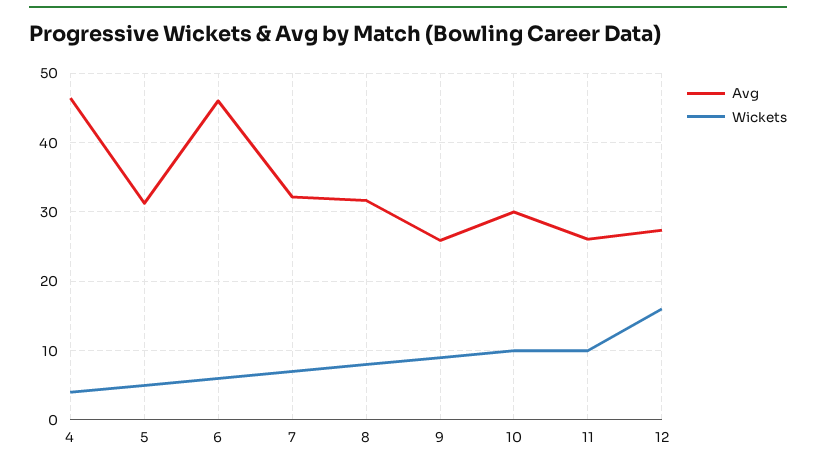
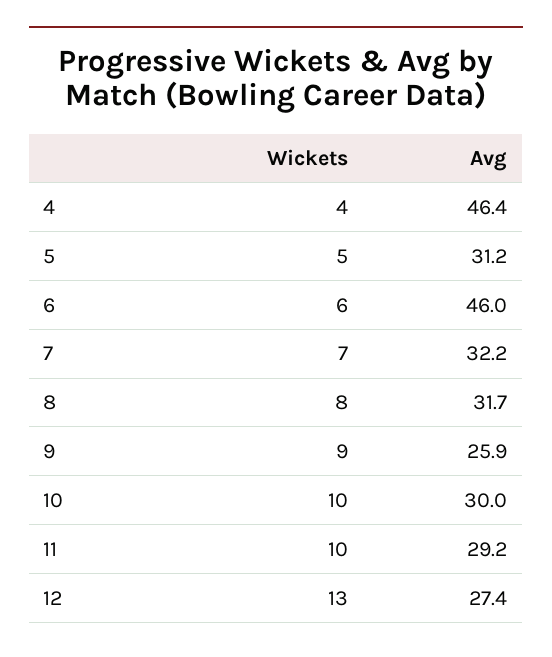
Avg, 11: 26 -> 29.2
Wickets, 12: 16 -> 13

